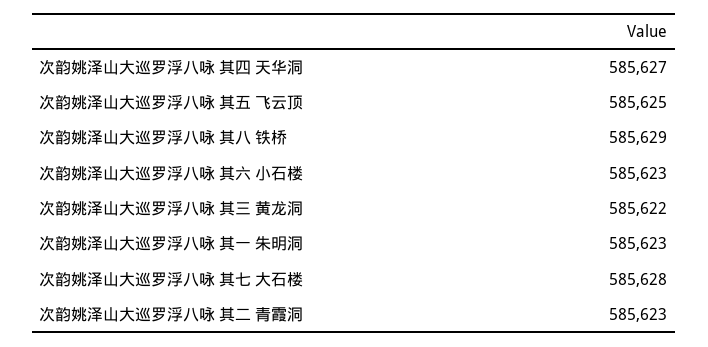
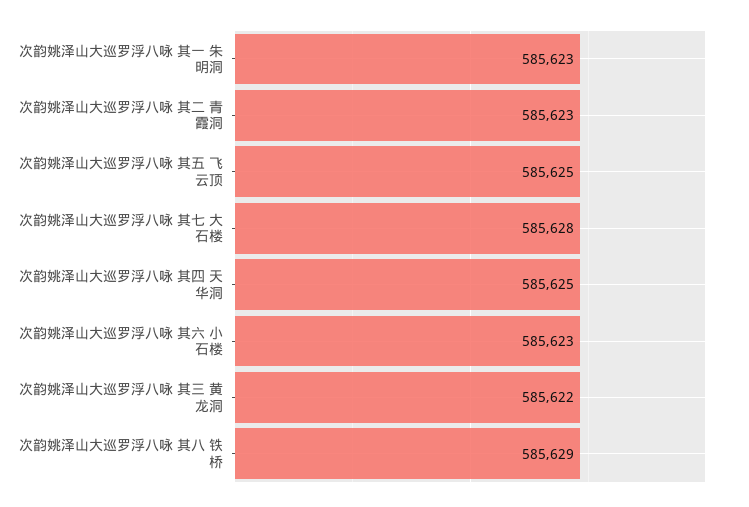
次韵姚泽山大巡罗浮八咏 其四 天华洞: 585627 -> 585625

